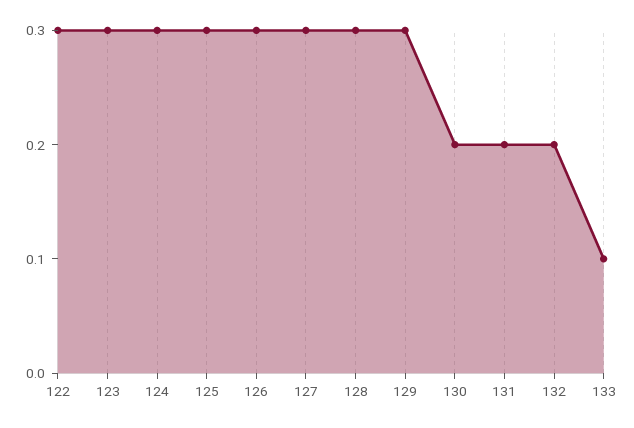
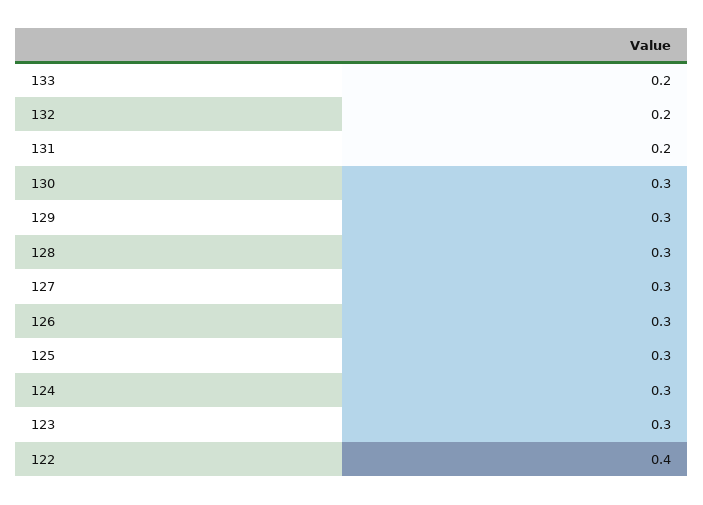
122: 0.3 -> 0.4
130: 0.2 -> 0.3
133: 0.1 -> 0.2

